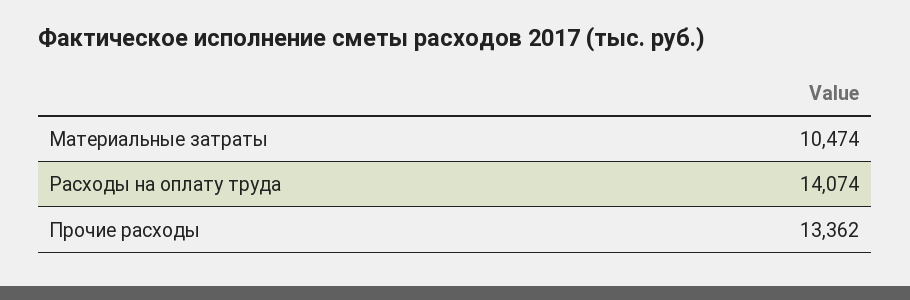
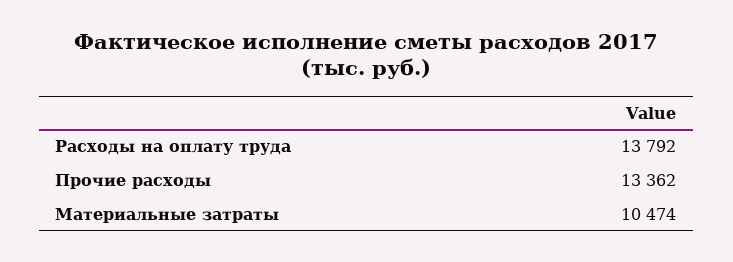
Расходы на оплату труда: 14074 -> 13792

